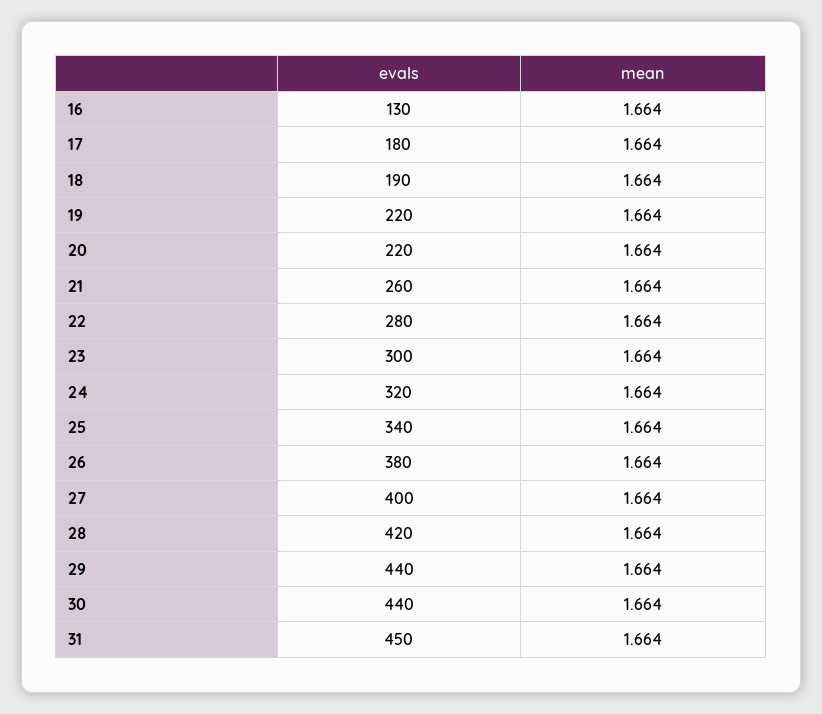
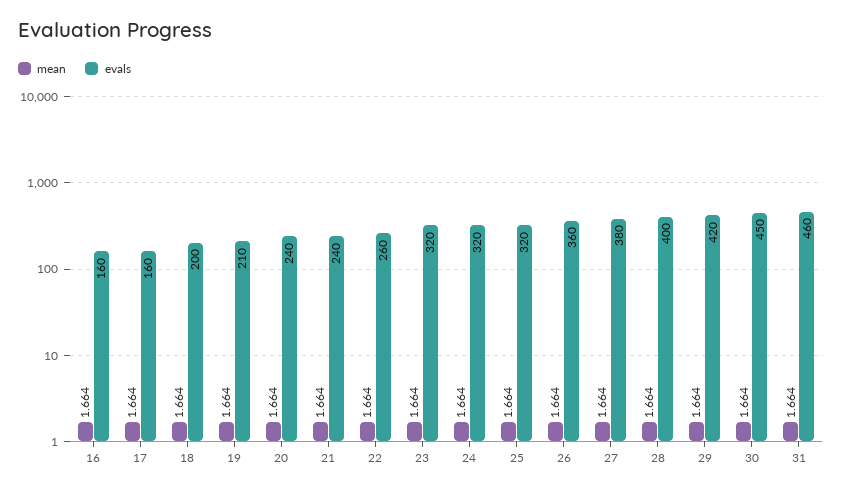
evals, 16: 130 -> 160
evals, 17: 180 -> 160
evals, 18: 190 -> 200
evals, 19: 220 -> 210
evals, 20: 220 -> 240
evals, 21: 260 -> 240
evals, 22: 280 -> 260
evals, 23: 300 -> 320
evals, 25: 340 -> 320
evals, 26: 380 -> 360
evals, 27: 400 -> 380
evals, 28: 420 -> 400
evals, 29: 440 -> 420
evals, 30: 440 -> 450
evals, 31: 450 -> 460

